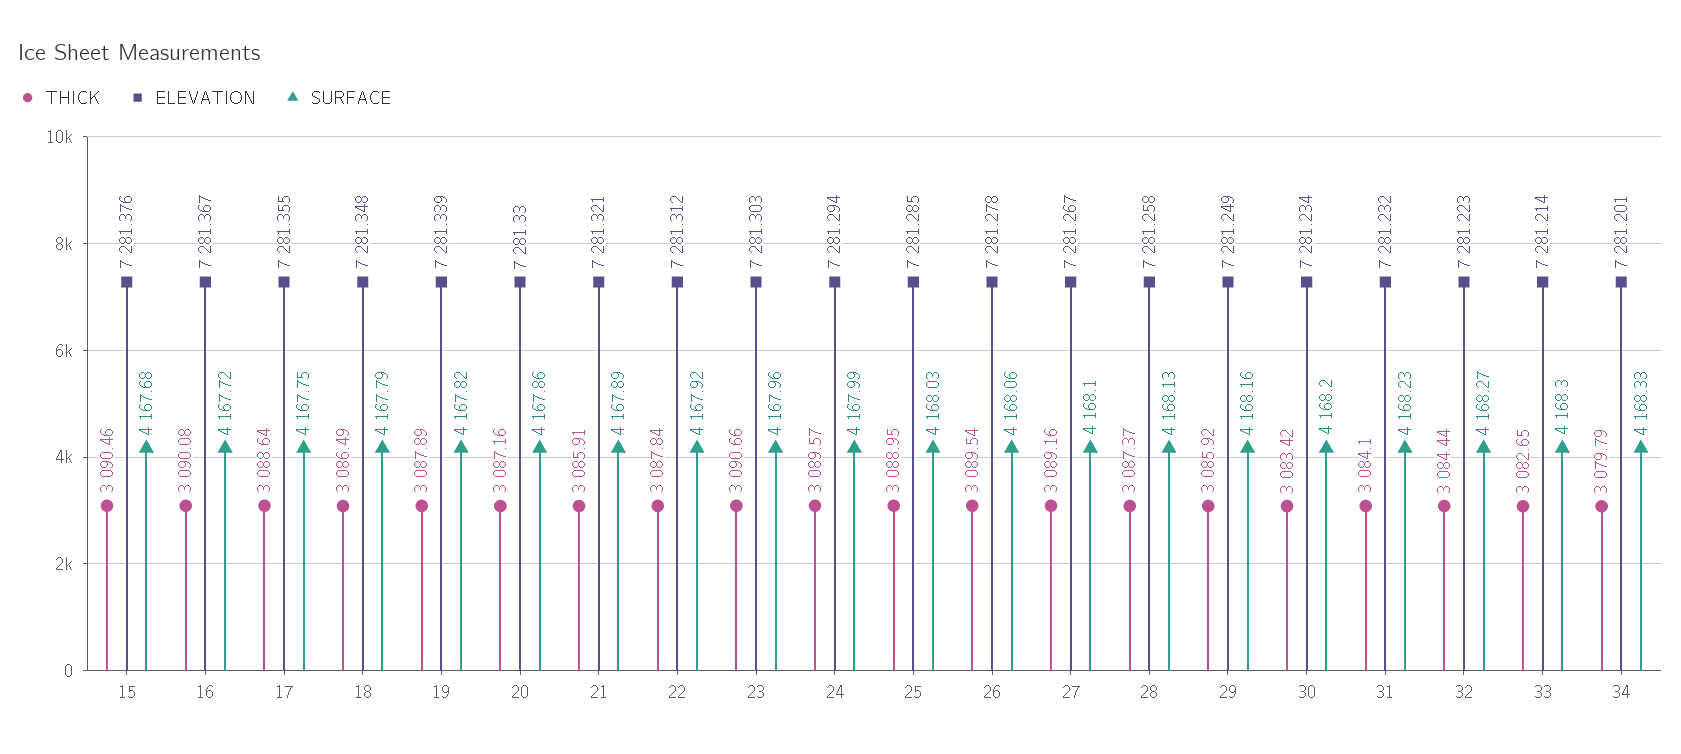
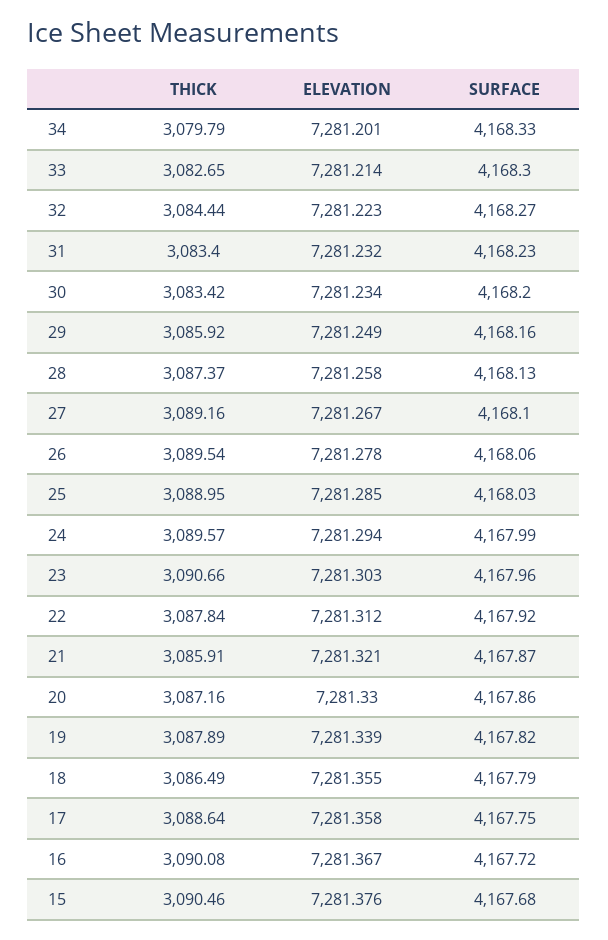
ELEVATION, 17: 7281.355 -> 7281.358
ELEVATION, 18: 7281.348 -> 7281.355
SURFACE, 21: 4167.89 -> 4167.87
THICK, 31: 3084.1 -> 3083.4

